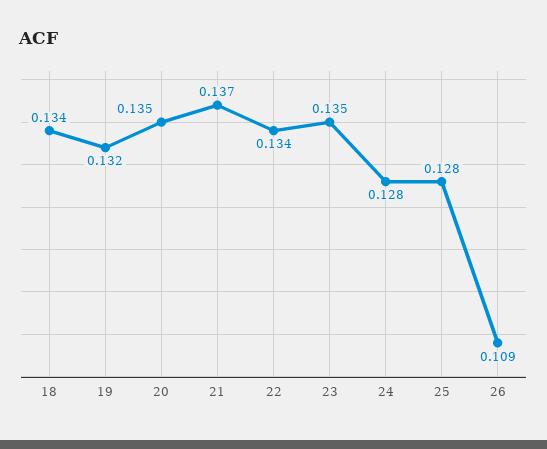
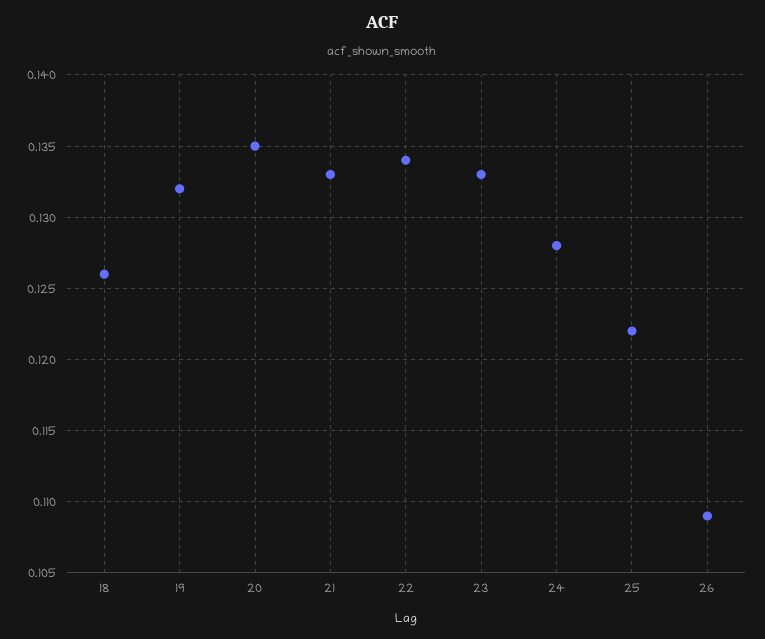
18: 0.134 -> 0.126
21: 0.137 -> 0.133
23: 0.135 -> 0.133
25: 0.128 -> 0.122

